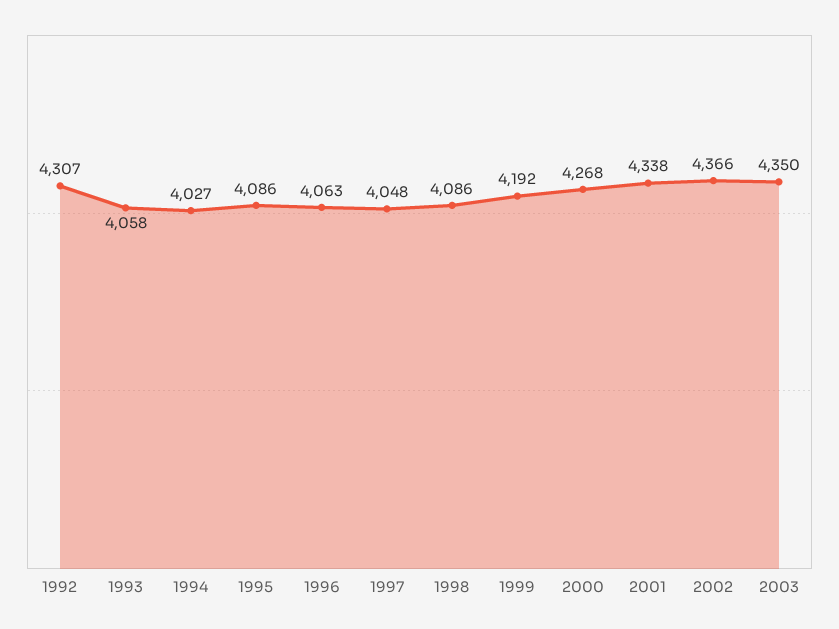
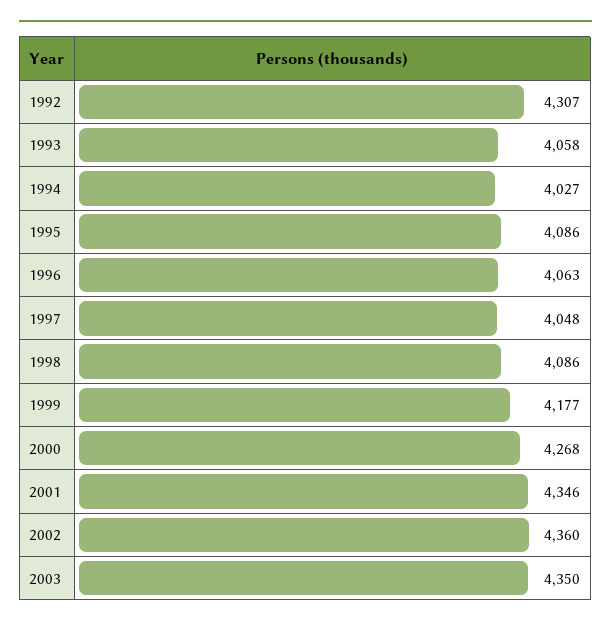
1999: 4192 -> 4177
2001: 4338 -> 4346
2002: 4366 -> 4360

